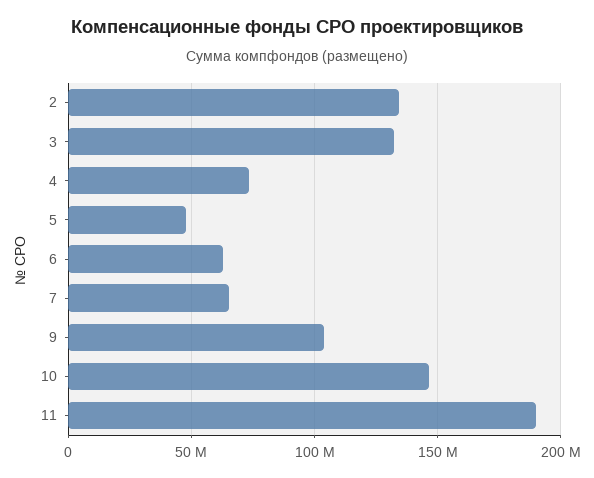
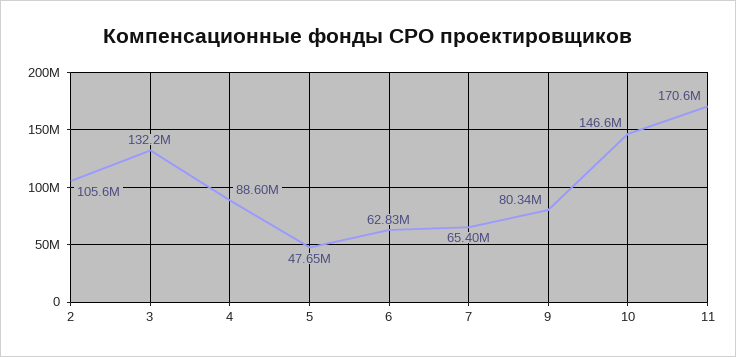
2: 135000000 -> 105600000
4: 75000000 -> 88600000
9: 105000000 -> 80340000
11: 190000000 -> 170600000

